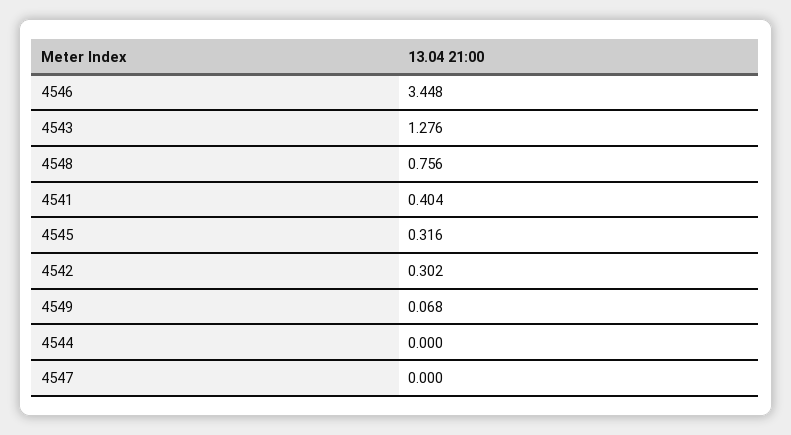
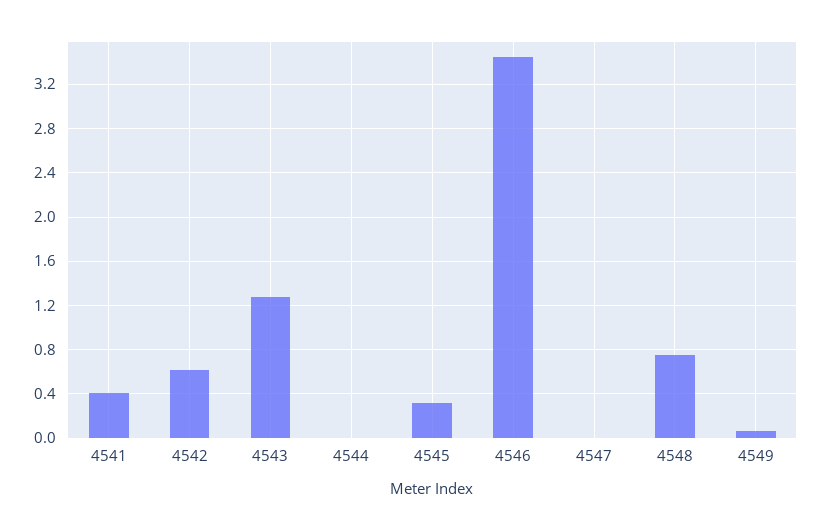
4542: 0.302 -> 0.6

